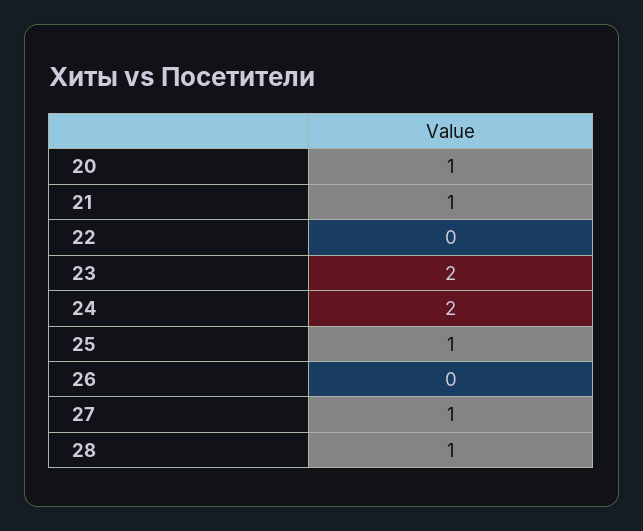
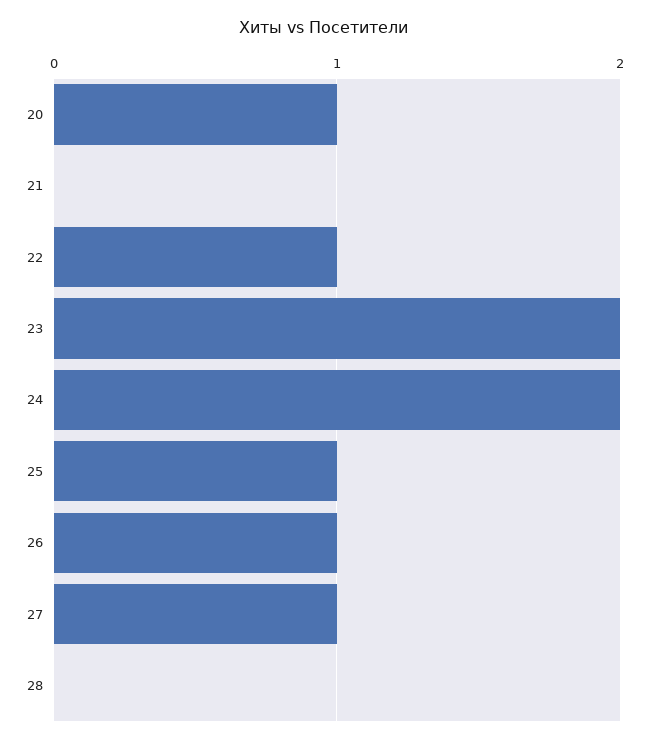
21: 1 -> 0
22: 0 -> 1
26: 0 -> 1
28: 1 -> 0

